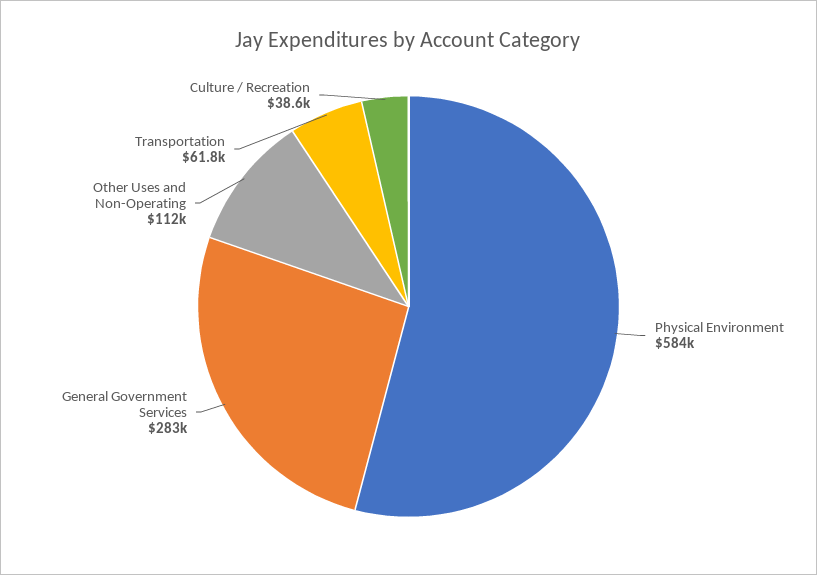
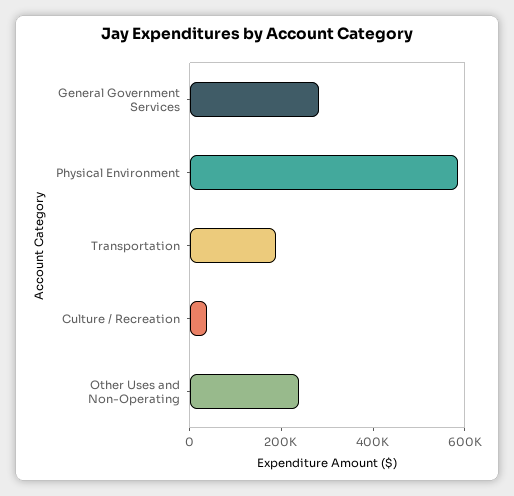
Other Uses and Non-Operating: 112000 -> 250000
Transportation: 61800 -> 200000

